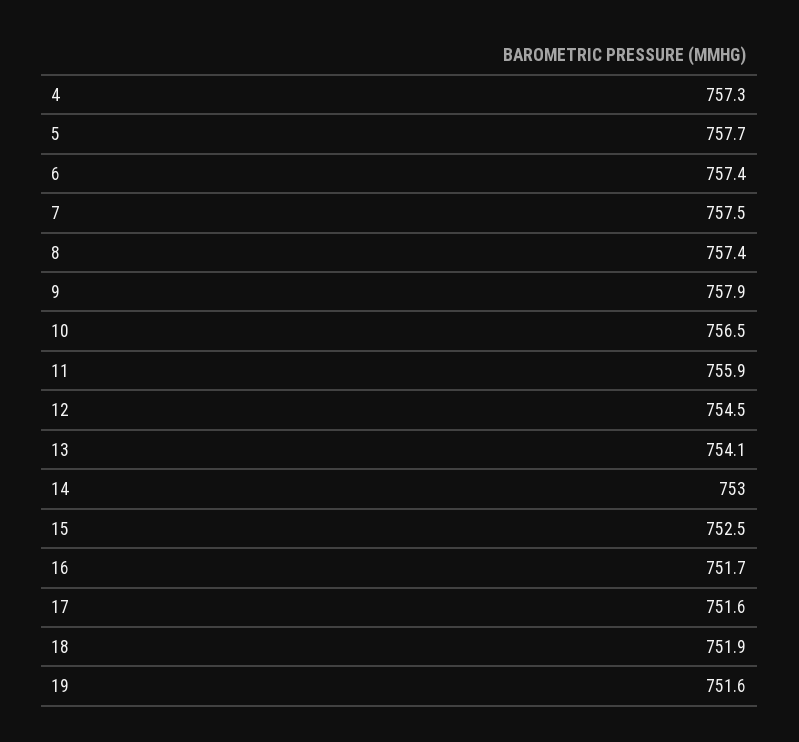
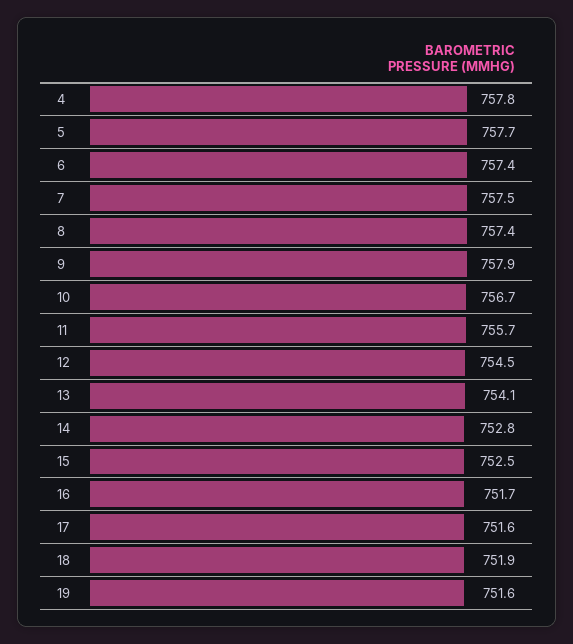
4: 757.3 -> 757.8
10: 756.5 -> 756.7
11: 755.9 -> 755.7
14: 753 -> 752.8

